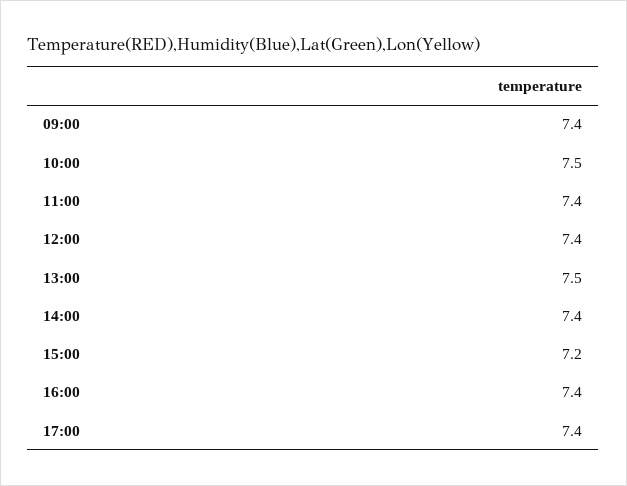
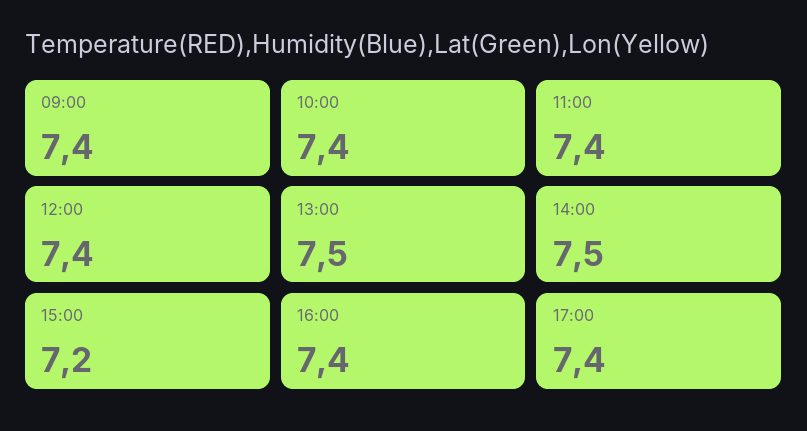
10:00: 7.5 -> 7.4
14:00: 7.4 -> 7.5

